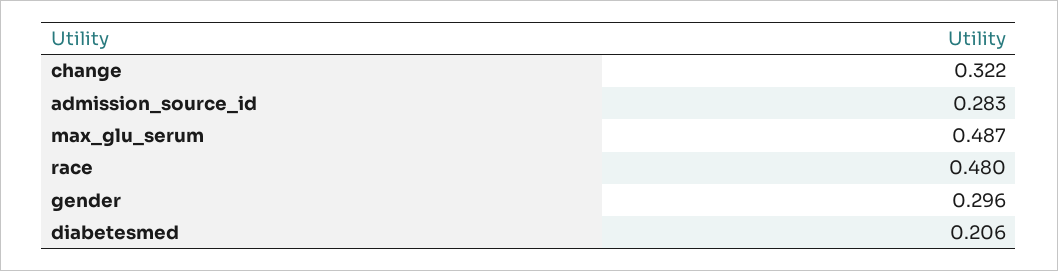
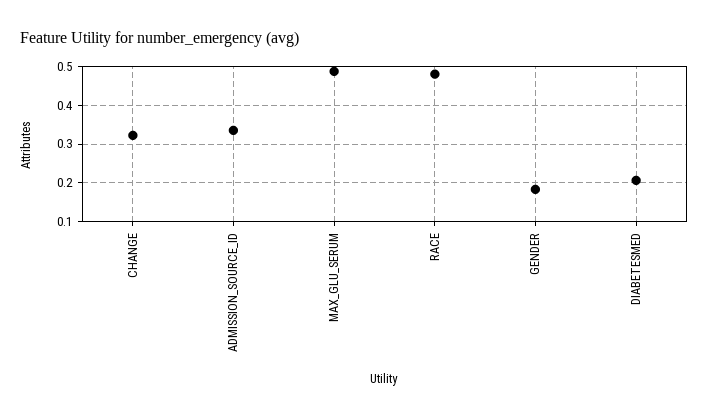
admission_source_id: 0.283 -> 0.34
gender: 0.296 -> 0.18

